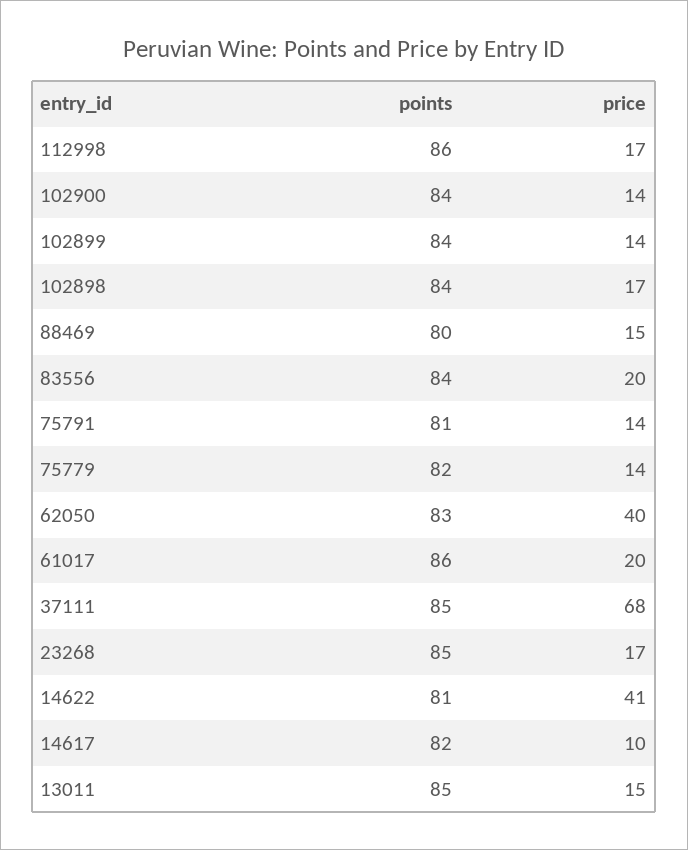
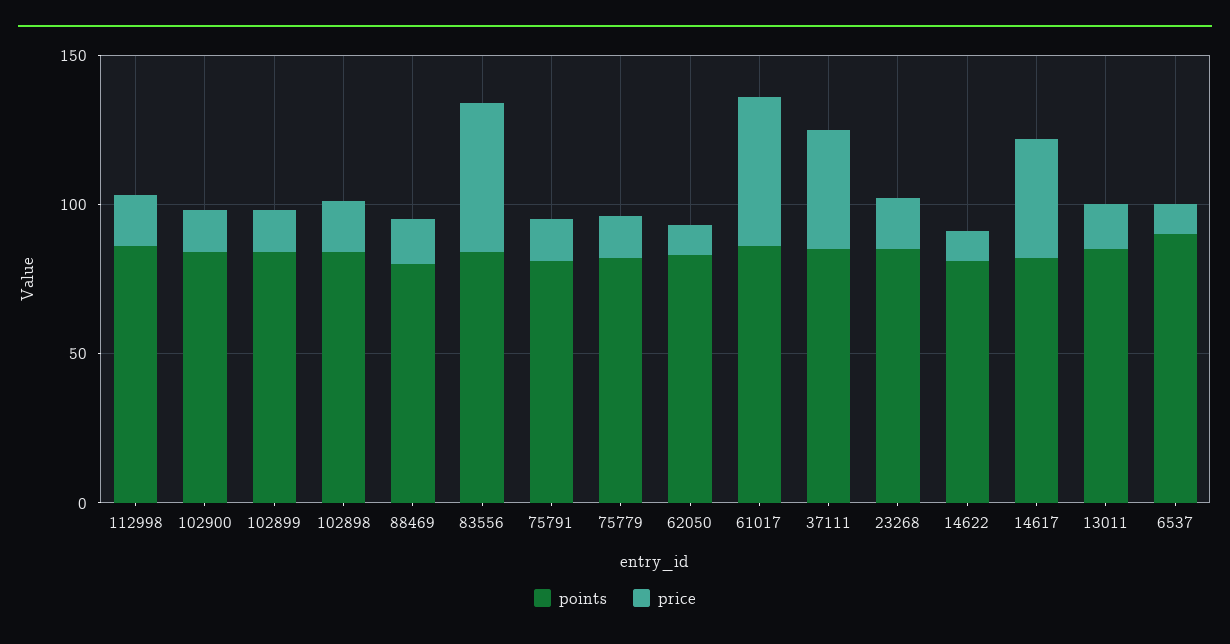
price, 83556: 20 -> 50
price, 62050: 40 -> 10
price, 61017: 20 -> 50
price, 37111: 68 -> 40
price, 14622: 41 -> 10
price, 14617: 10 -> 40
points, 6537: none -> 90
price, 6537: none -> 10

